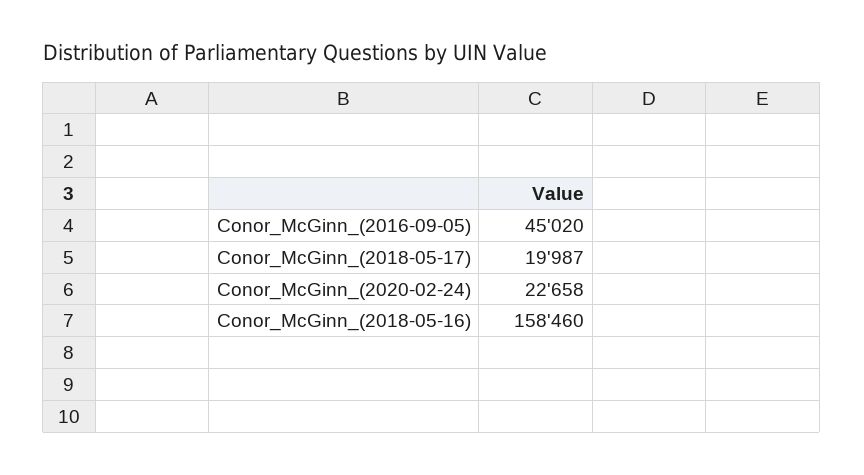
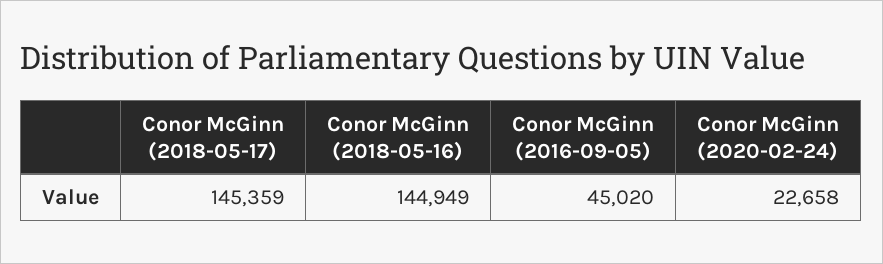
Conor_McGinn_(2018-05-17): 19987 -> 145359
Conor_McGinn_(2018-05-16): 158460 -> 144949

